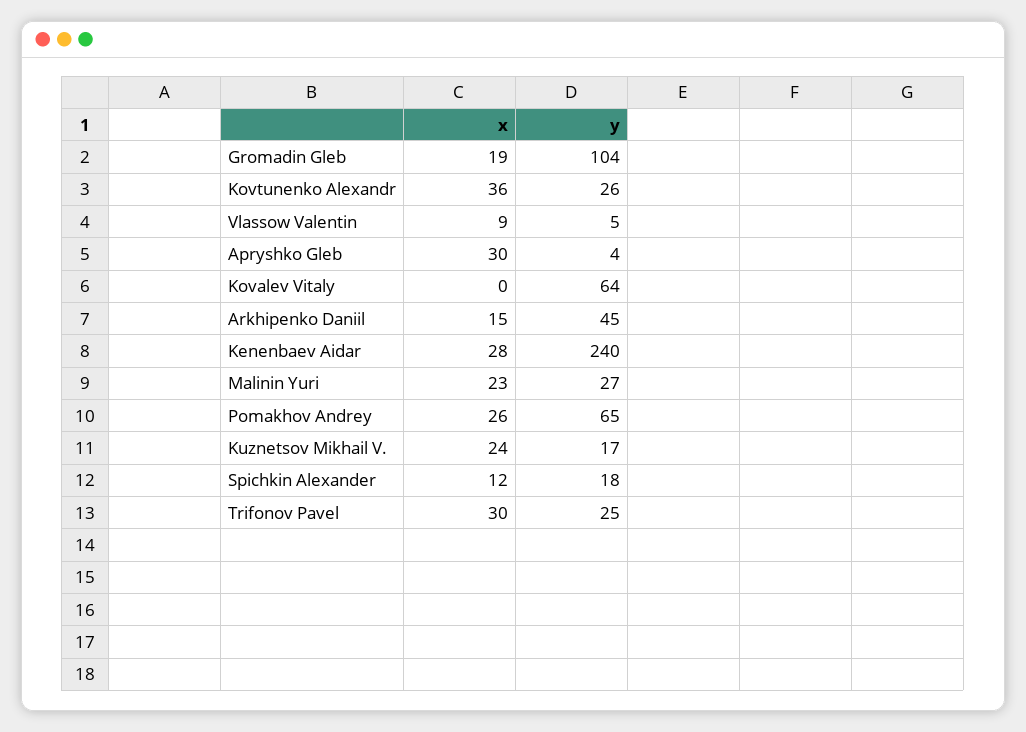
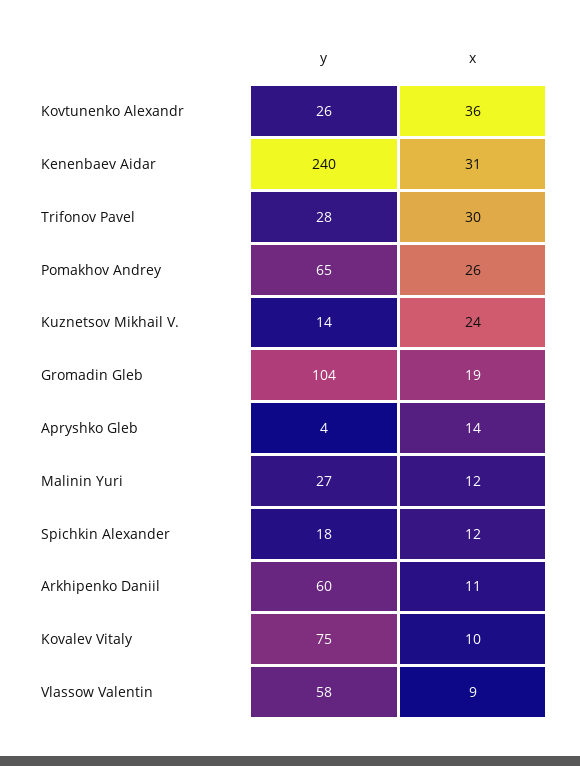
y, Vlassow Valentin: 5 -> 58
x, Apryshko Gleb: 30 -> 14
x, Kovalev Vitaly: 0 -> 10
y, Kovalev Vitaly: 64 -> 75
x, Arkhipenko Daniil: 15 -> 11
y, Arkhipenko Daniil: 45 -> 60
x, Kenenbaev Aidar: 28 -> 31
x, Malinin Yuri: 23 -> 12
y, Kuznetsov Mikhail V.: 17 -> 14
y, Trifonov Pavel: 25 -> 28

